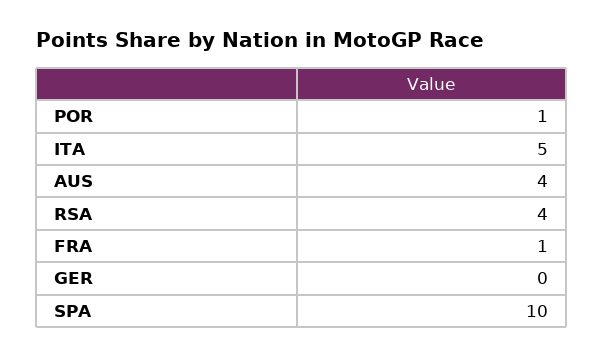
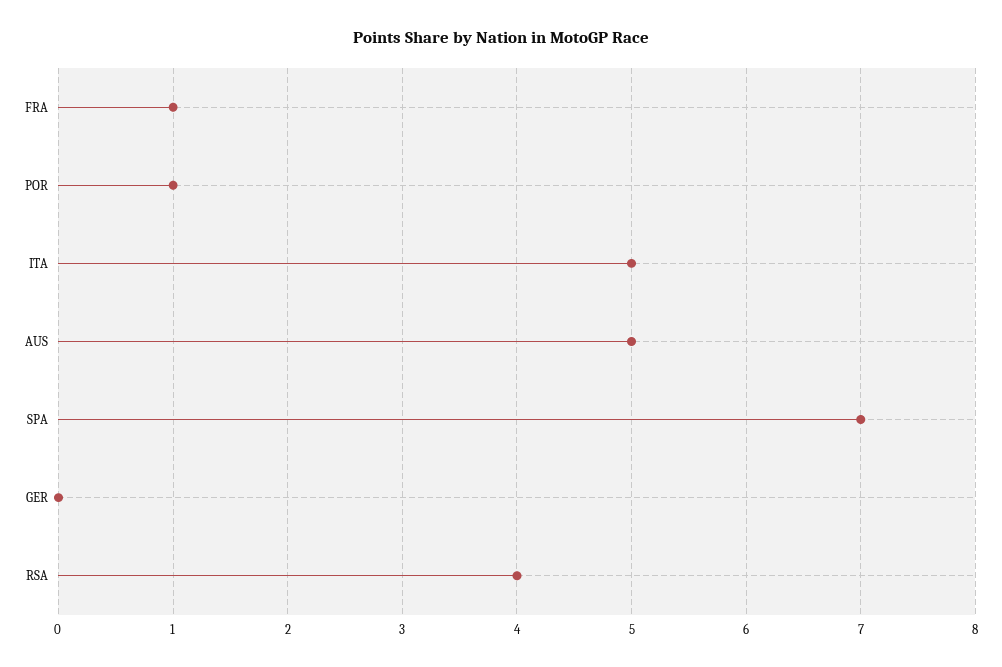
AUS: 4 -> 5
SPA: 10 -> 7

